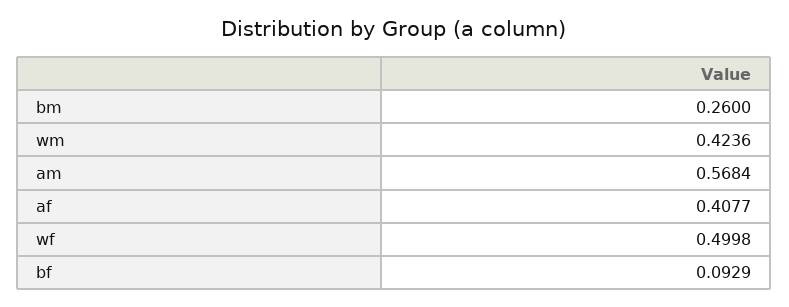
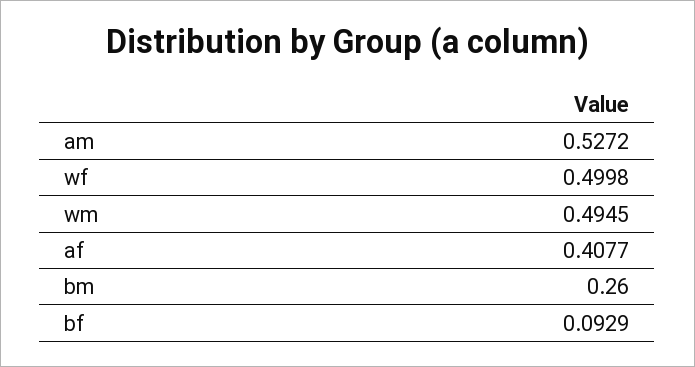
wm: 0.4236 -> 0.4945
am: 0.5684 -> 0.5272

